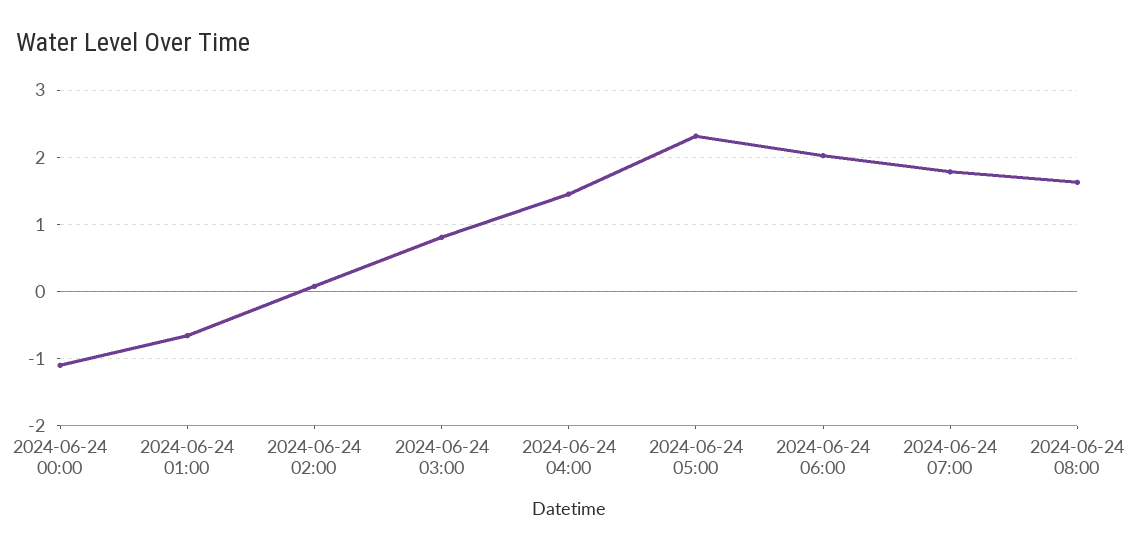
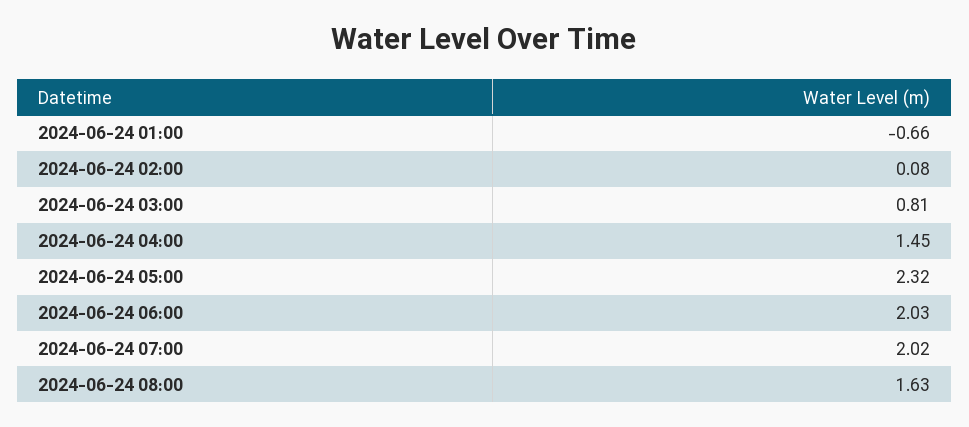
2024-06-24 00:00: -1.1 -> none
2024-06-24 07:00: 1.8 -> 2.02

